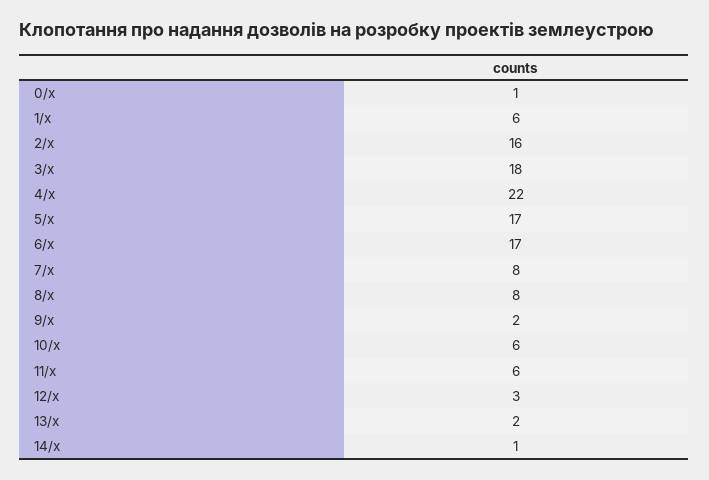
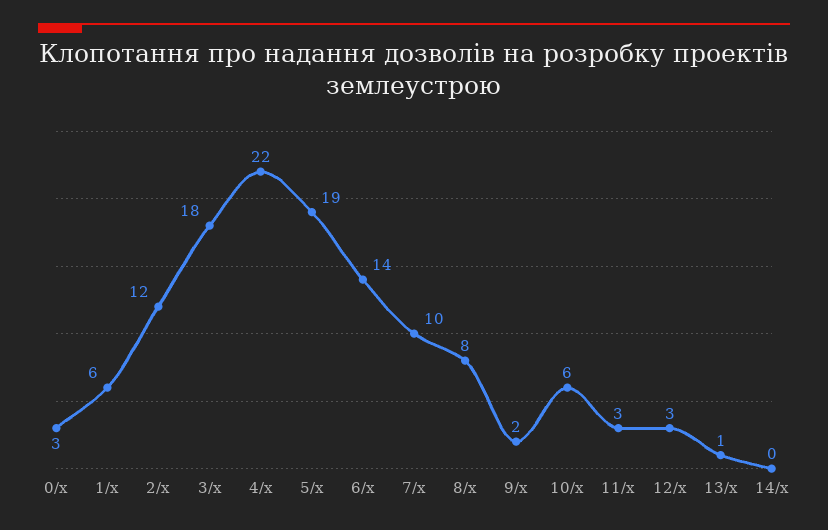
0/x: 1 -> 3
2/x: 16 -> 12
5/x: 17 -> 19
6/x: 17 -> 14
7/x: 8 -> 10
11/x: 6 -> 3
13/x: 2 -> 1
14/x: 1 -> 0

